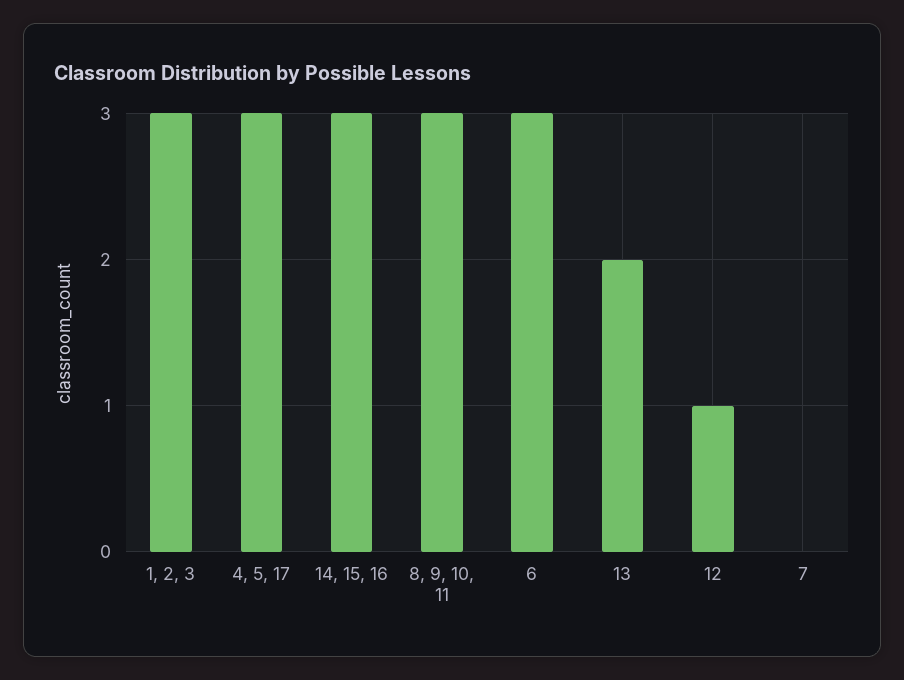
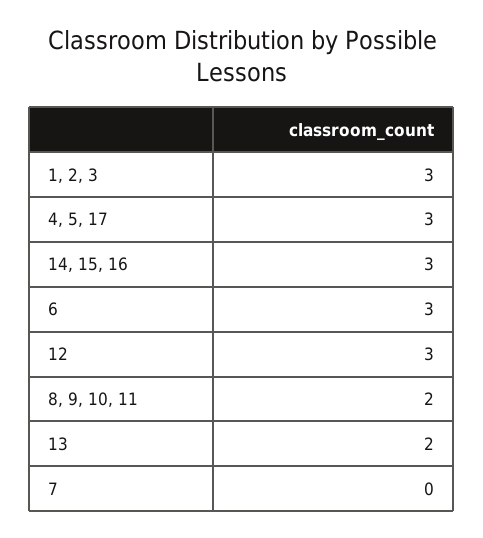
8, 9, 10, 11: 3 -> 2
12: 1 -> 3

